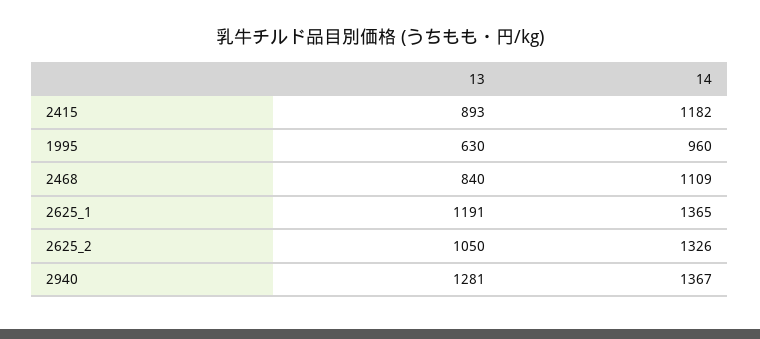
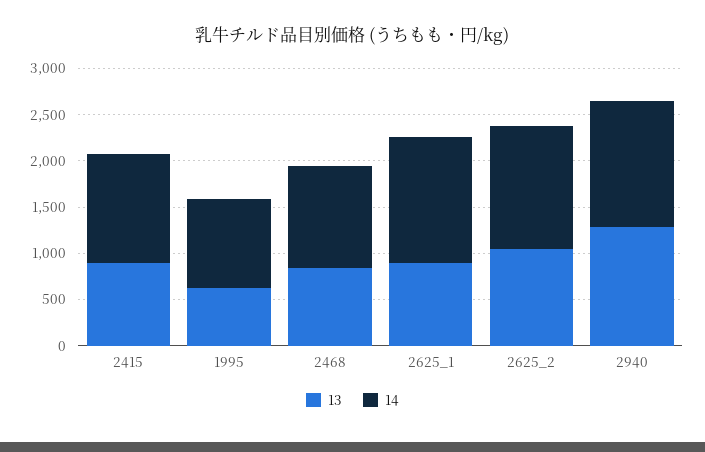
13, 2625_1: 1191 -> 900

